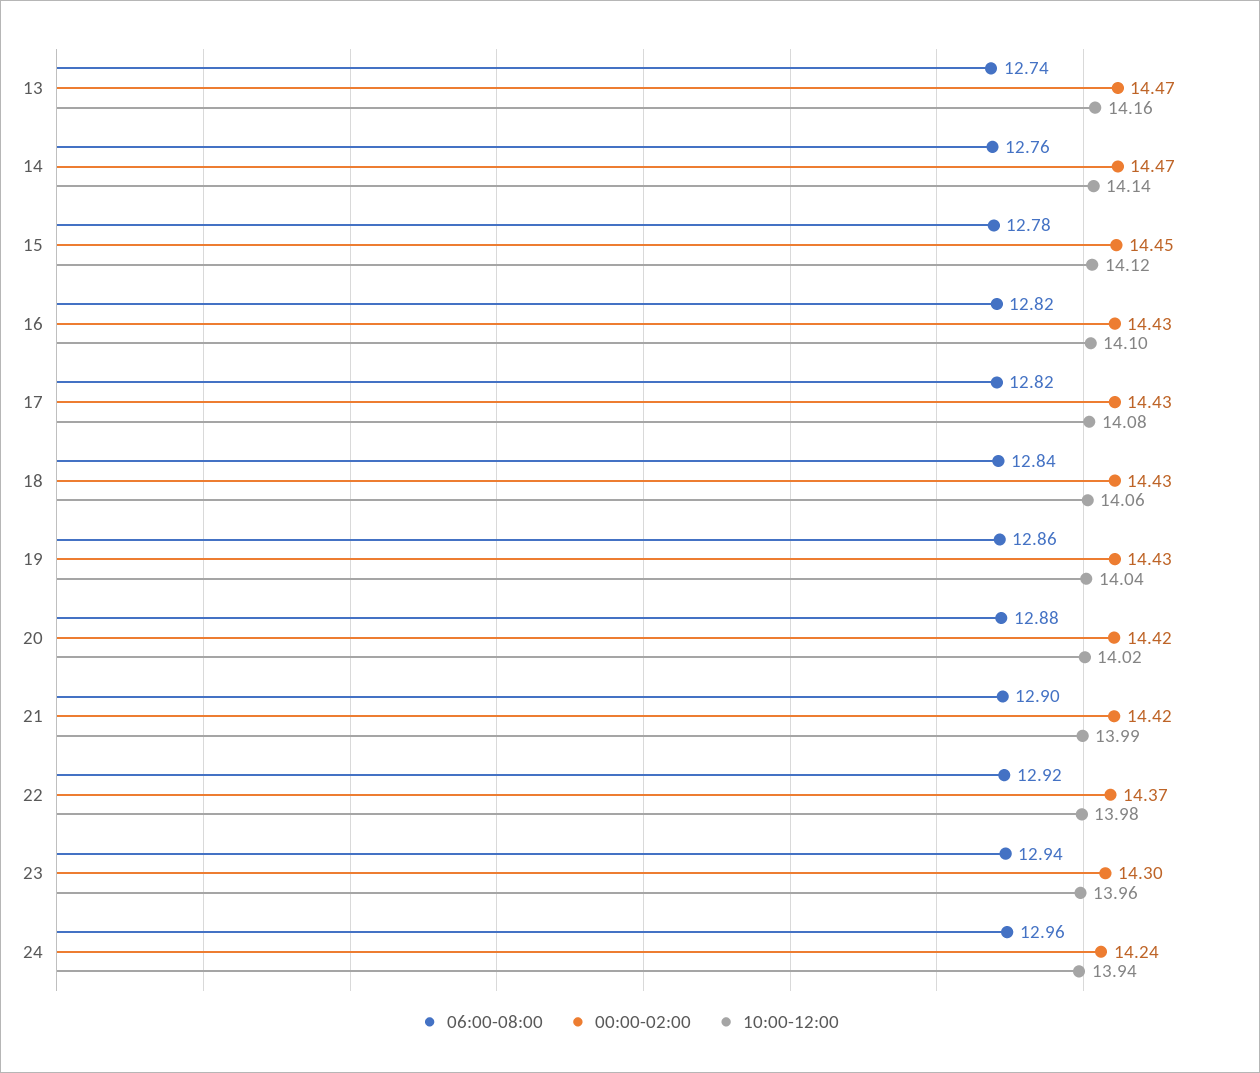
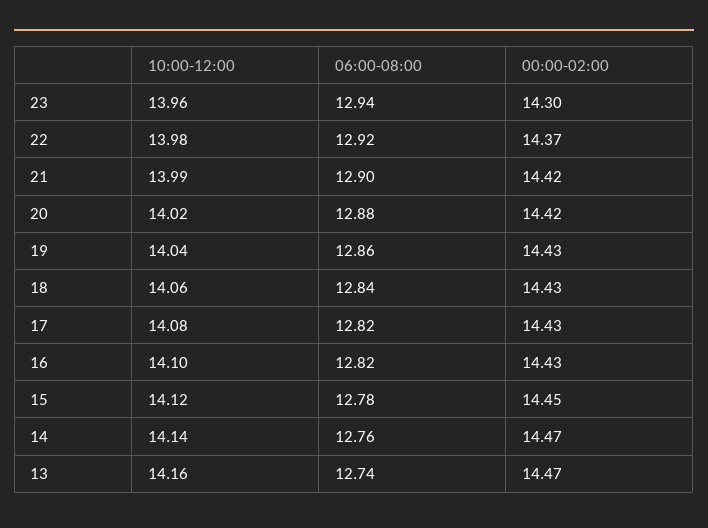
06:00-08:00, 24: 12.96 -> none
00:00-02:00, 24: 14.24 -> none
10:00-12:00, 24: 13.94 -> none

